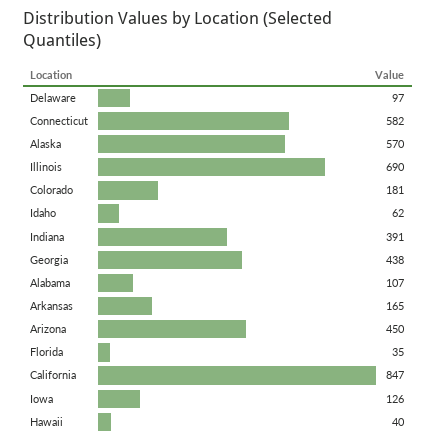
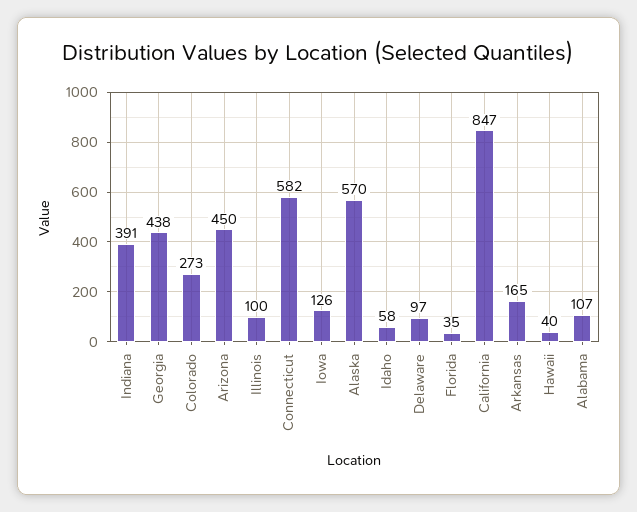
Illinois: 690 -> 100
Colorado: 181 -> 273
Idaho: 62 -> 58

